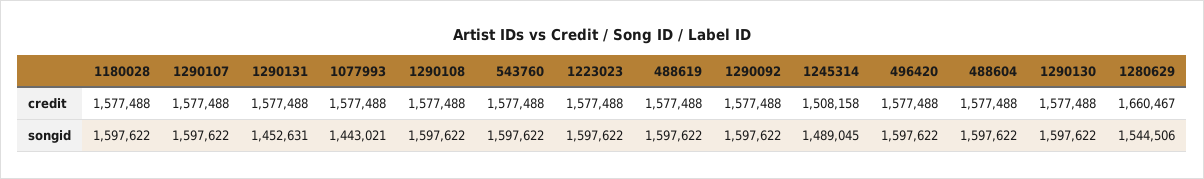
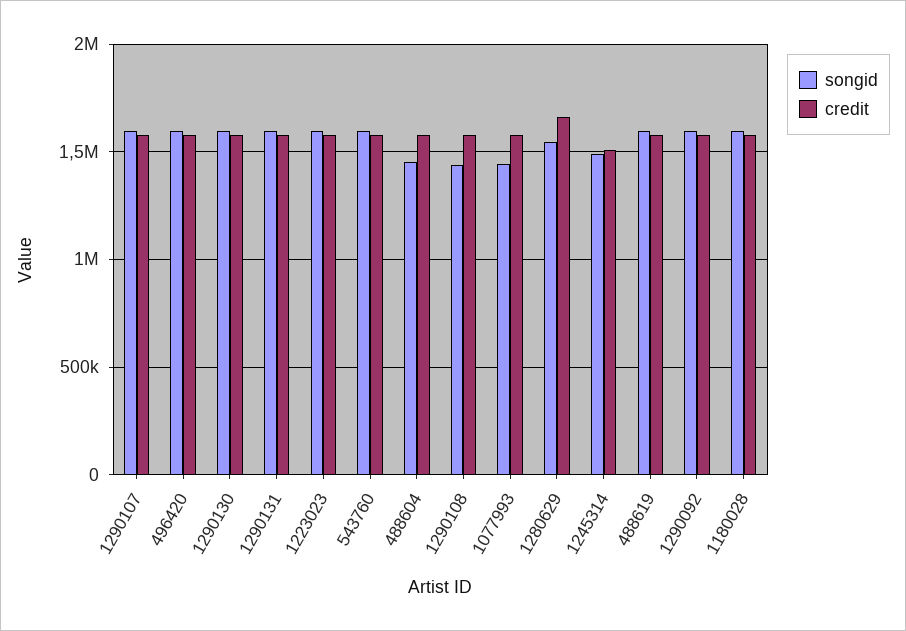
songid, 1290131: 1452631 -> 1600000
songid, 1290108: 1597622 -> 1450000
songid, 488604: 1597622 -> 1450000

